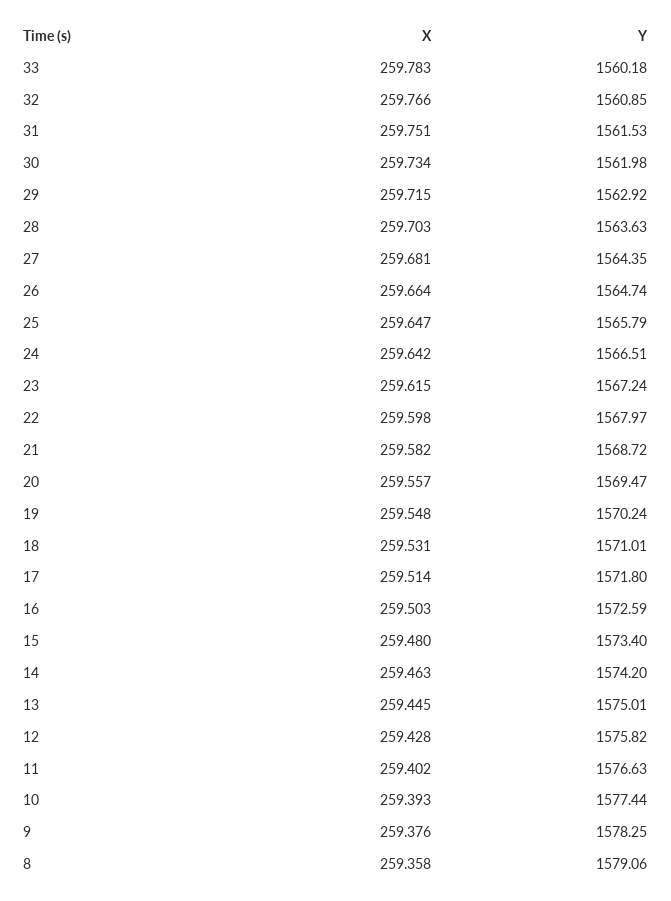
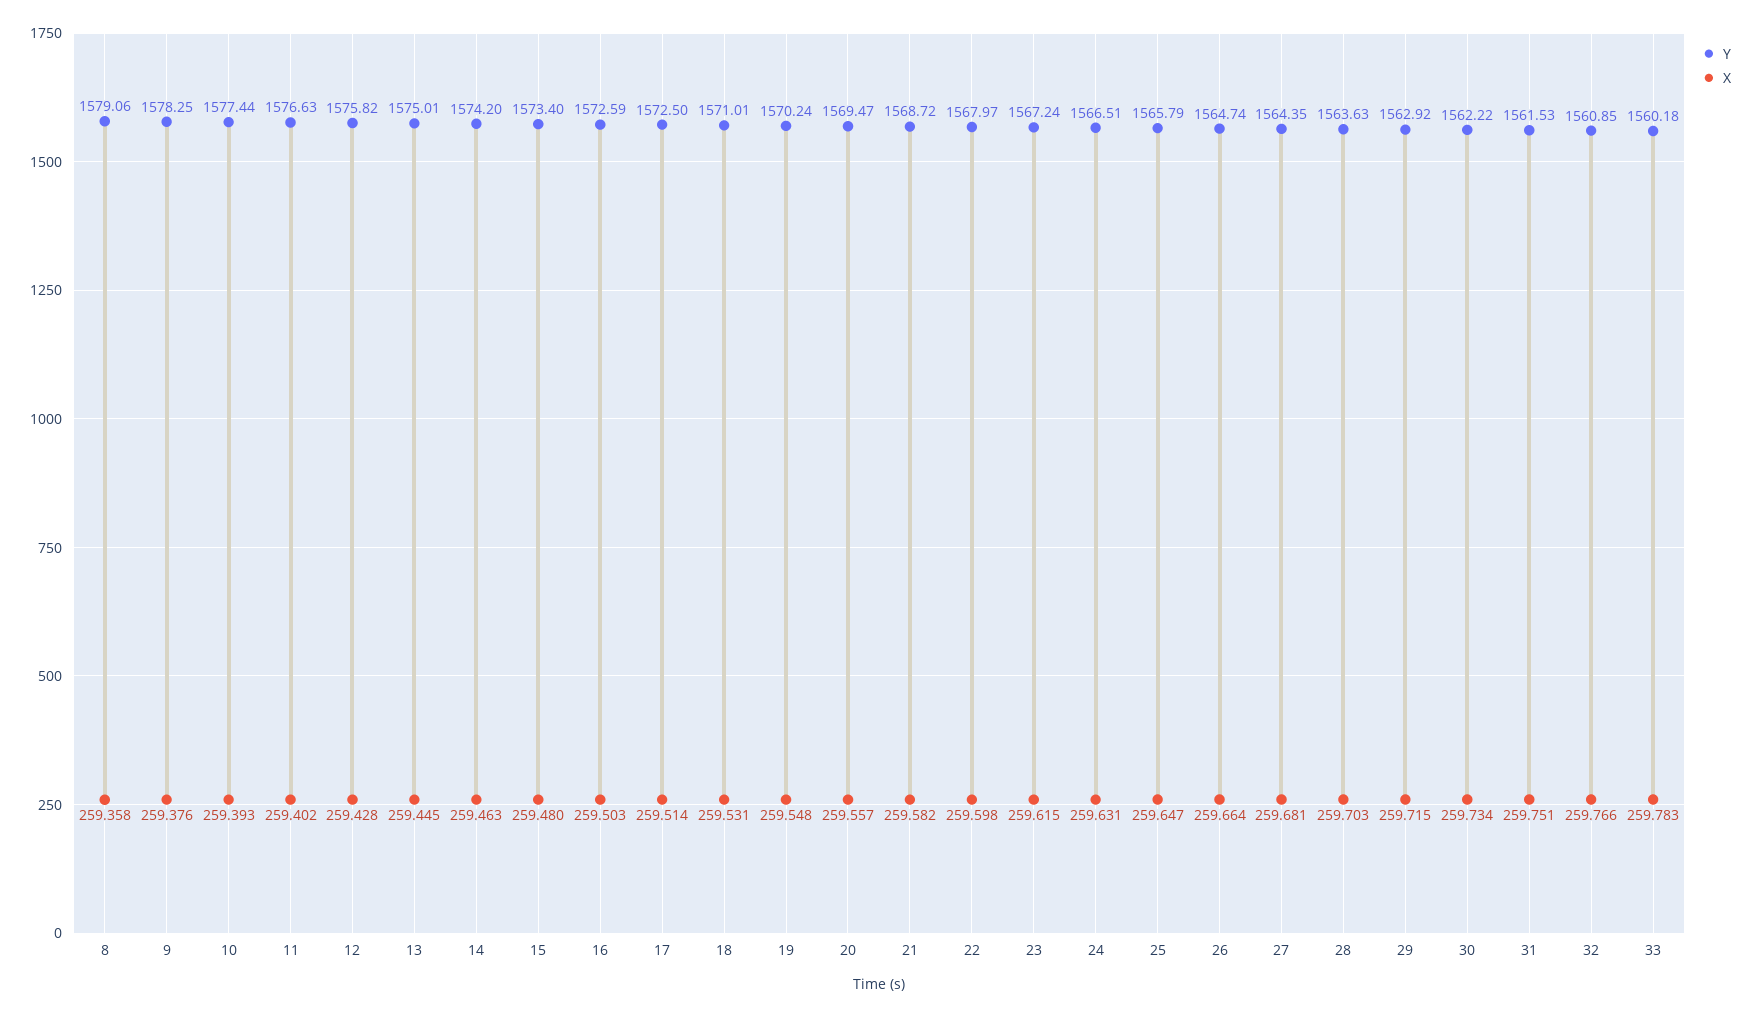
Y, 30: 1561.98 -> 1562.22
X, 24: 259.642 -> 259.631
Y, 17: 1571.8 -> 1572.5

